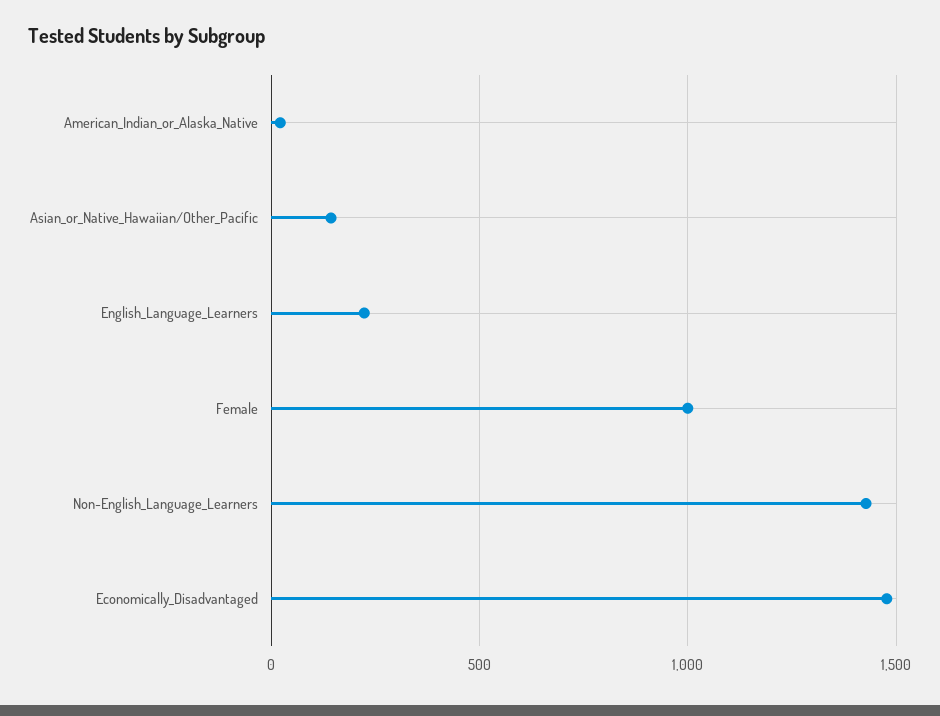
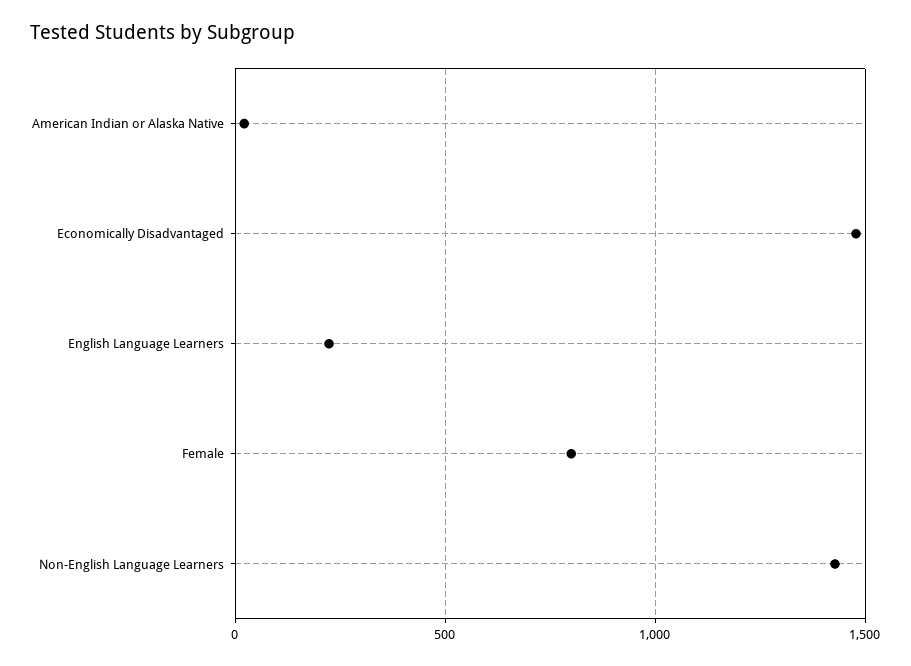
Asian_or_Native_Hawaiian/Other_Pacific: 150 -> none
Female: 1000 -> 800

